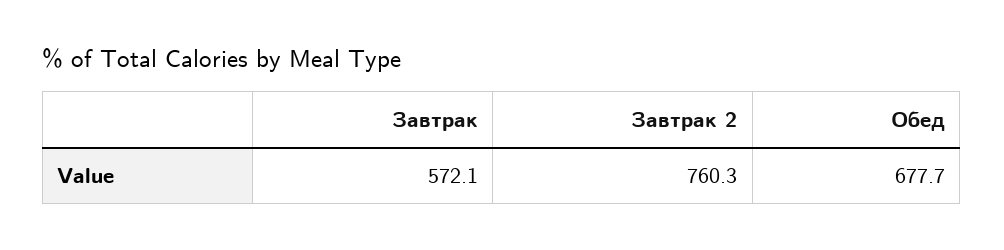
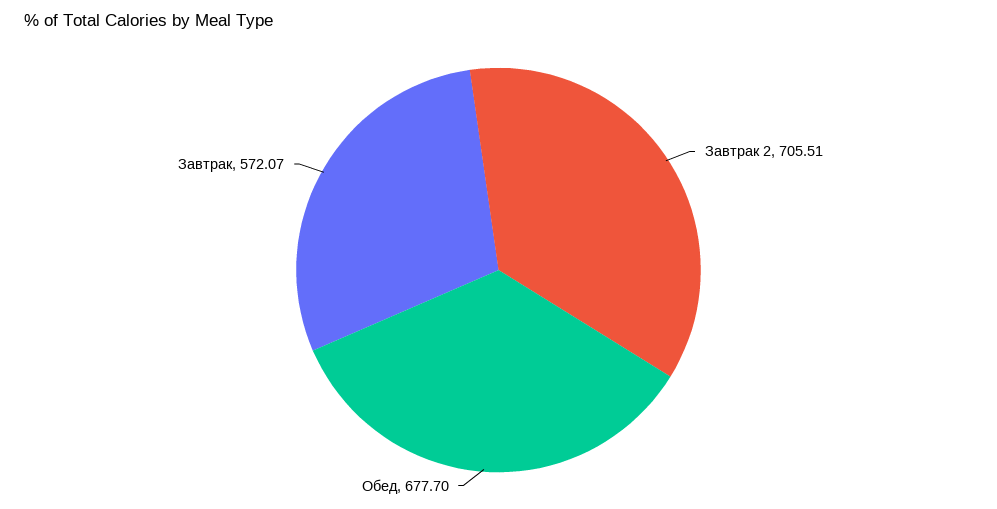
Завтрак 2: 760.3 -> 705.51

